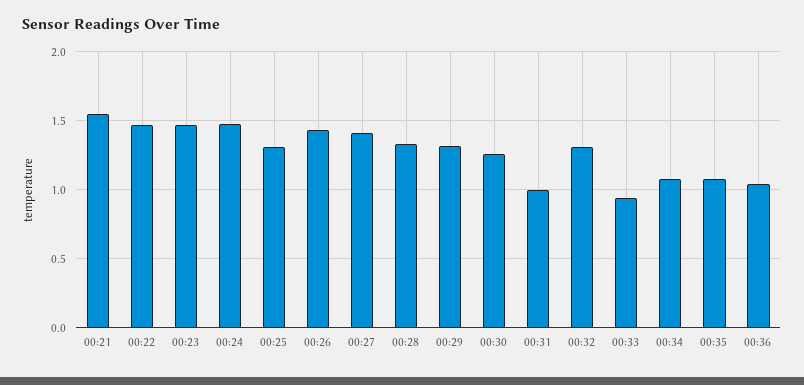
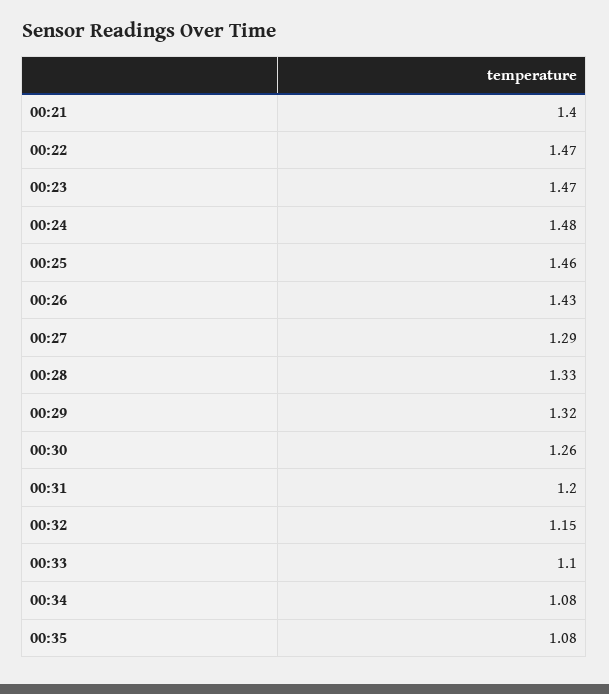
00:21: 1.55 -> 1.4
00:25: 1.3 -> 1.46
00:27: 1.4 -> 1.29
00:31: 1 -> 1.2
00:32: 1.3 -> 1.15
00:33: 0.95 -> 1.1
00:36: 1.05 -> none

